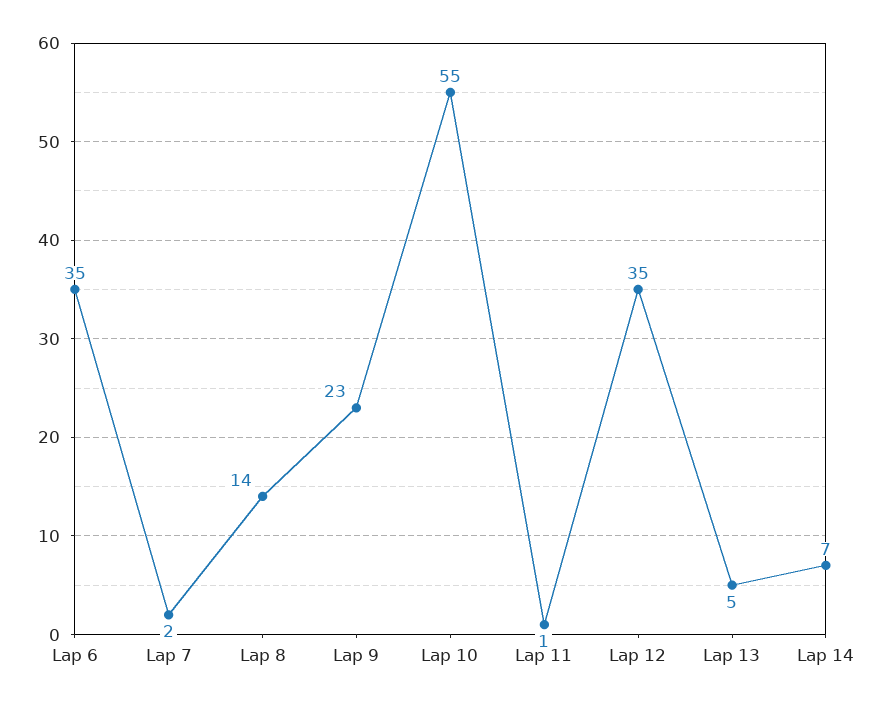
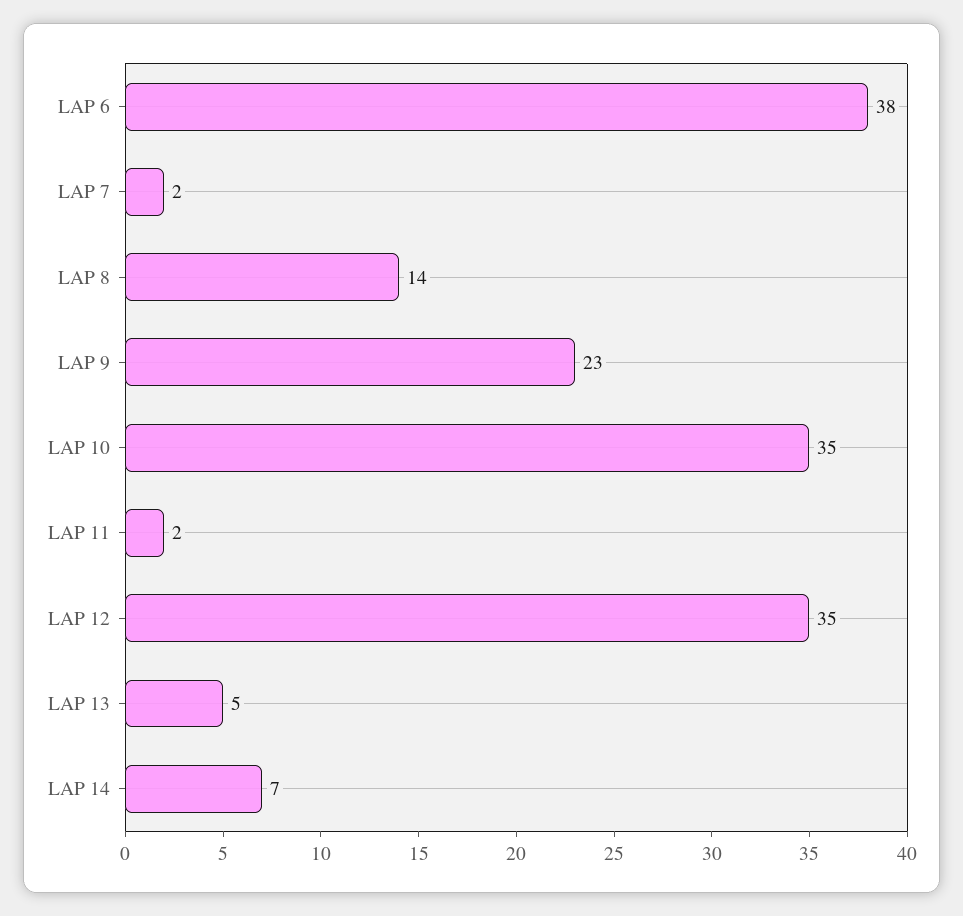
Lap 6: 35 -> 38
Lap 10: 55 -> 35
Lap 11: 1 -> 2

